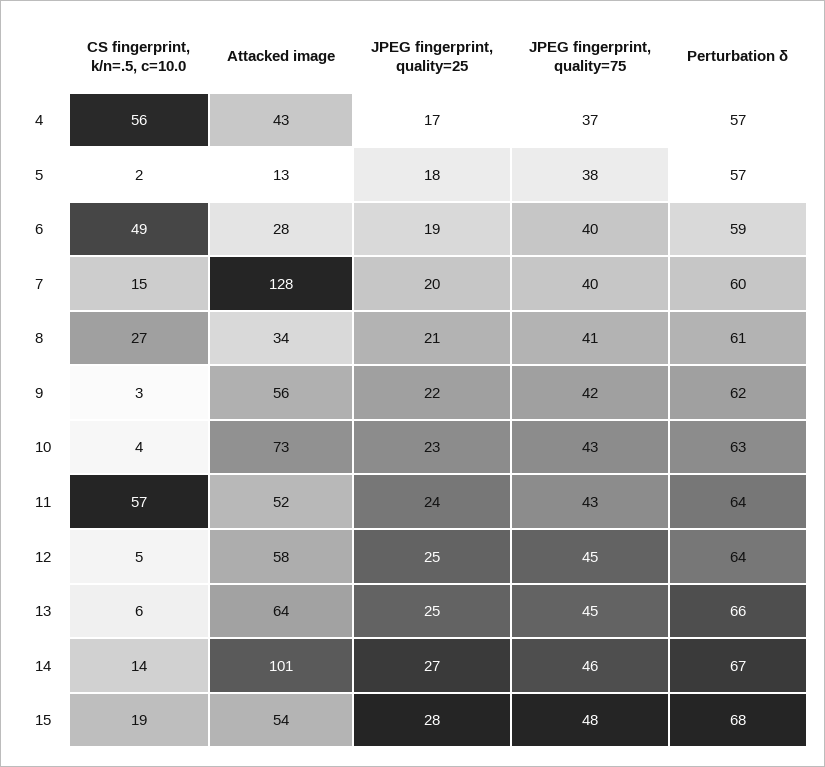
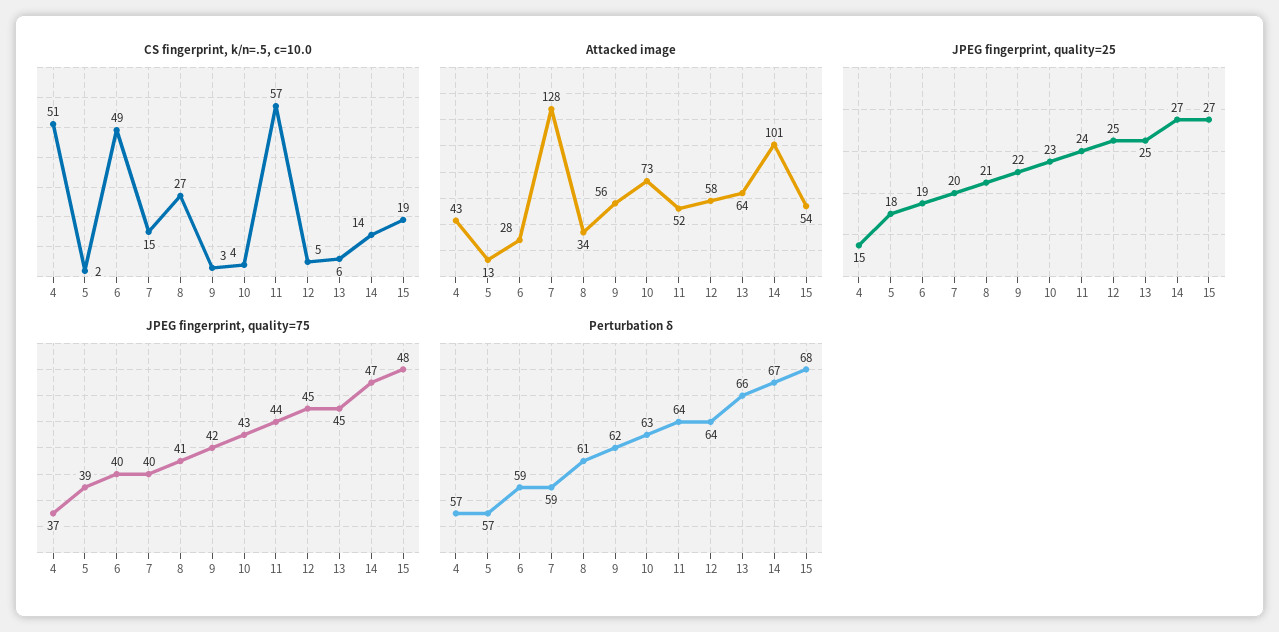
CS fingerprint, k/n=.5, c=10.0, 4: 56 -> 51
JPEG fingerprint, quality=25, 4: 17 -> 15
JPEG fingerprint, quality=75, 5: 38 -> 39
Perturbation δ, 7: 60 -> 59
JPEG fingerprint, quality=75, 11: 43 -> 44
JPEG fingerprint, quality=75, 14: 46 -> 47
JPEG fingerprint, quality=25, 15: 28 -> 27

